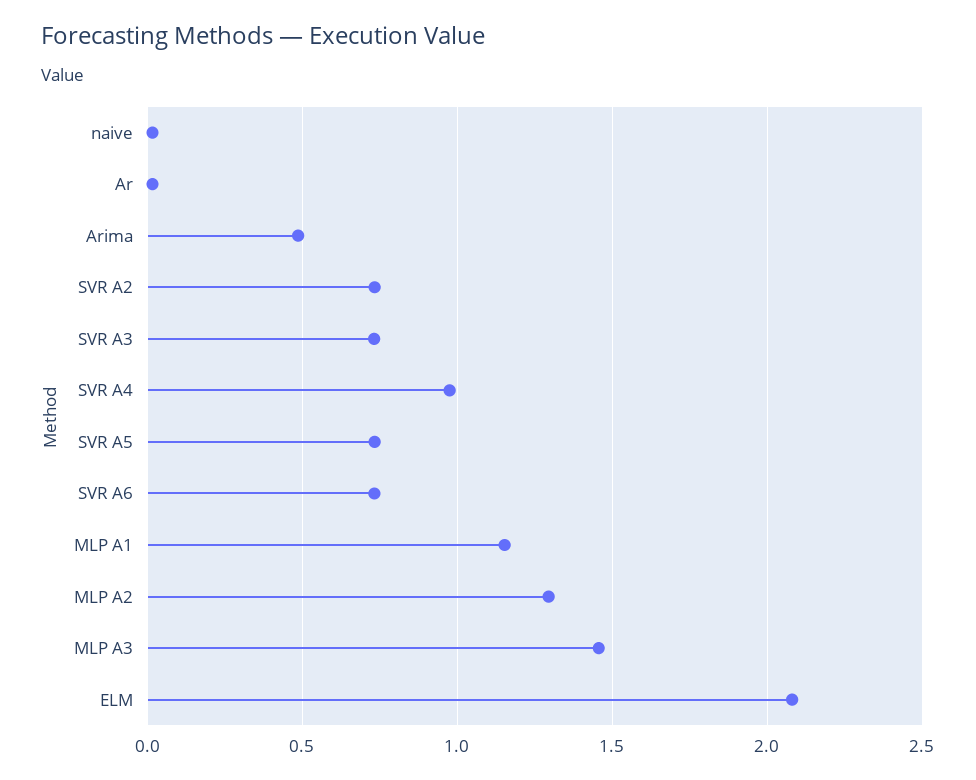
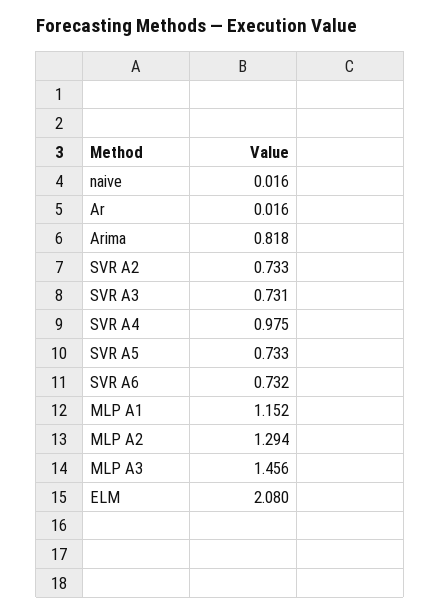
Arima: 0.5 -> 0.818

